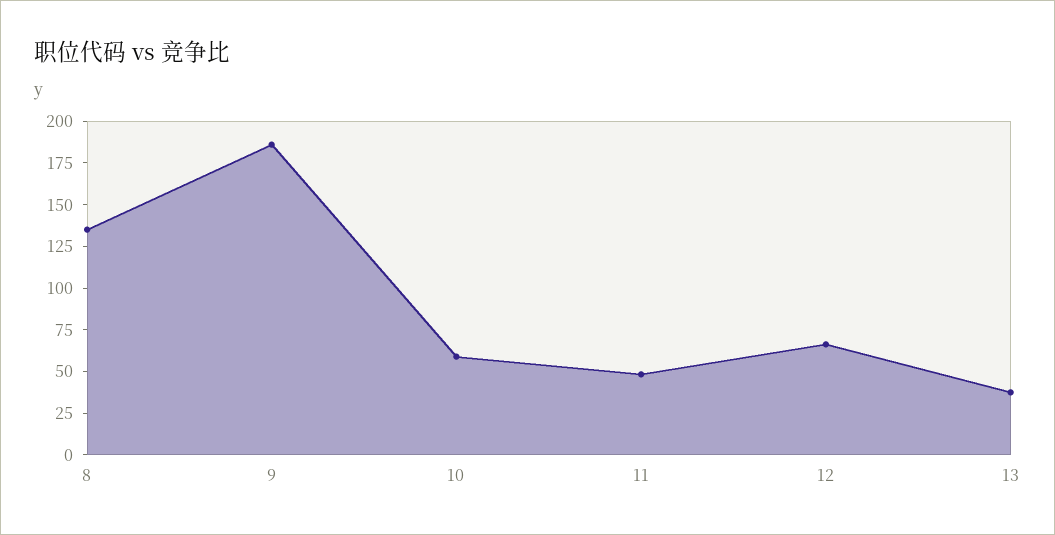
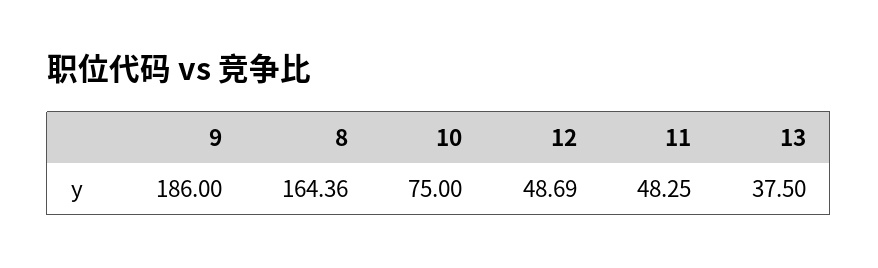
8: 135 -> 164.36
10: 60 -> 75
12: 65 -> 48.69

